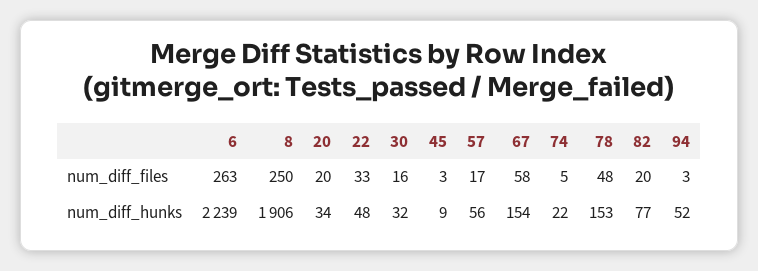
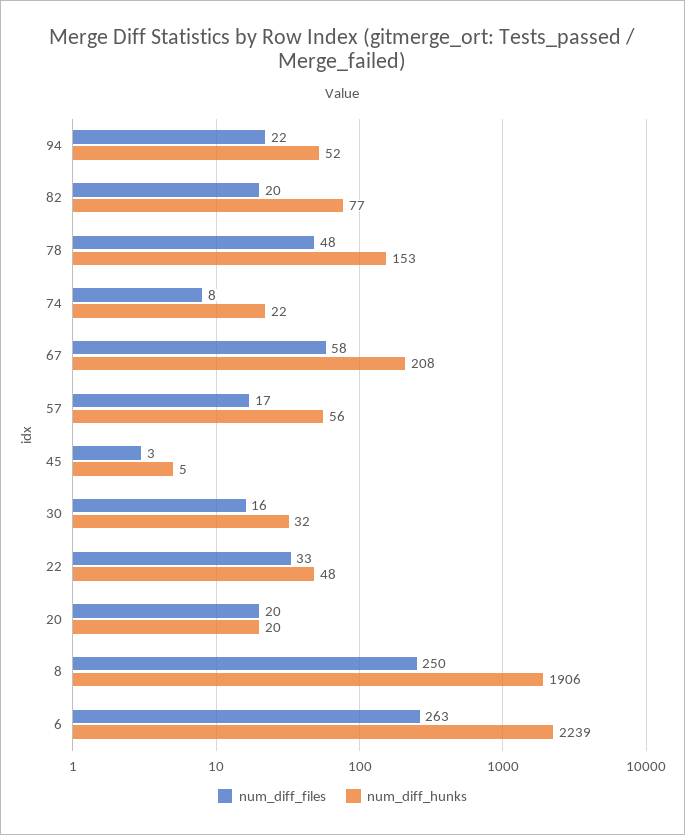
num_diff_files, 74: 5 -> 8
num_diff_files, 94: 3 -> 22
num_diff_hunks, 20: 34 -> 20
num_diff_hunks, 45: 9 -> 5
num_diff_hunks, 67: 154 -> 208

